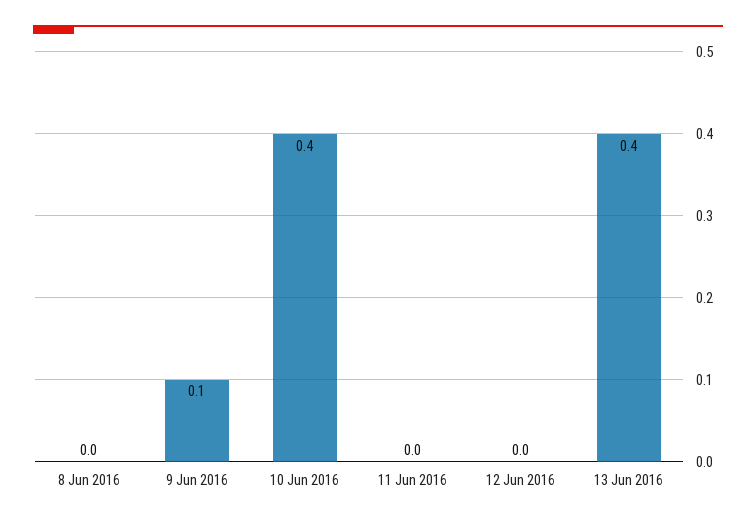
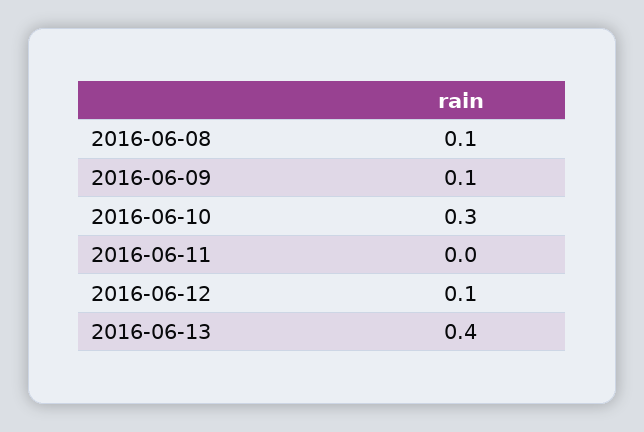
8 Jun 2016: 0 -> 0.1
10 Jun 2016: 0.4 -> 0.3
12 Jun 2016: 0 -> 0.1

